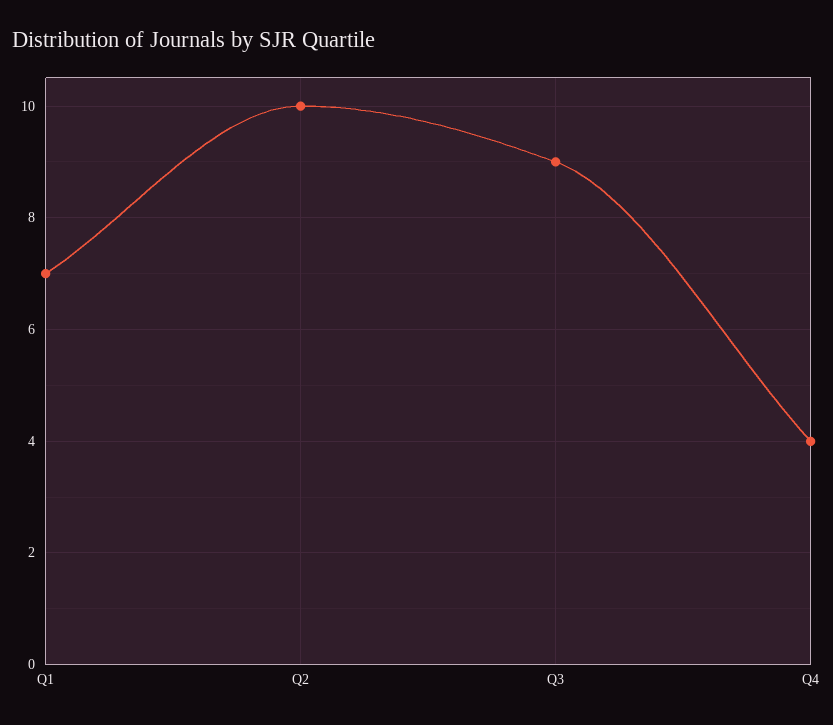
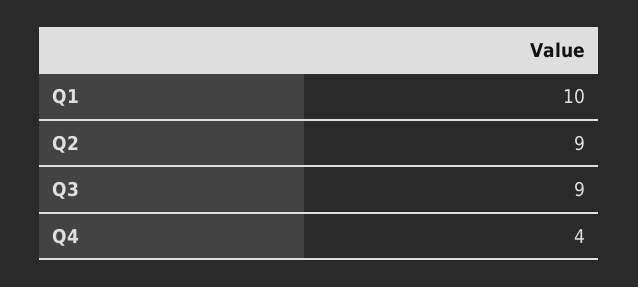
Q1: 7 -> 10
Q2: 10 -> 9

